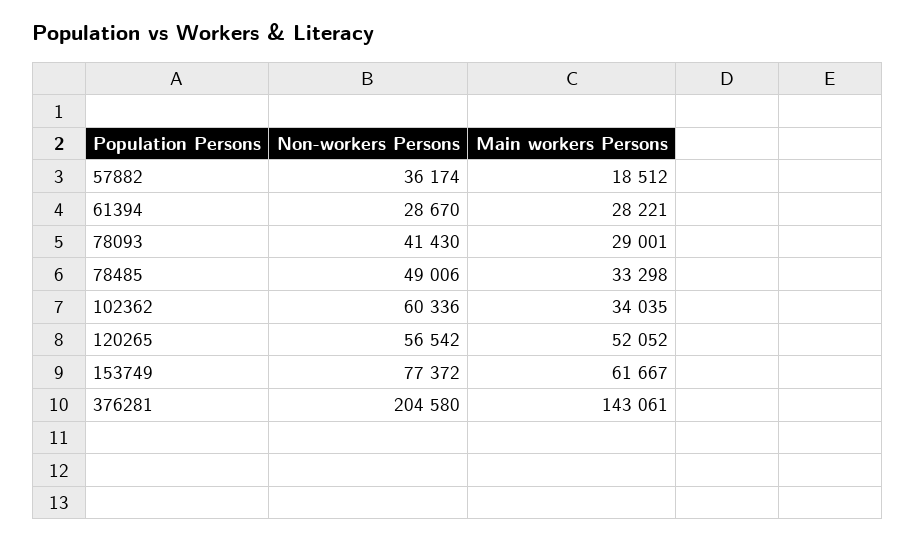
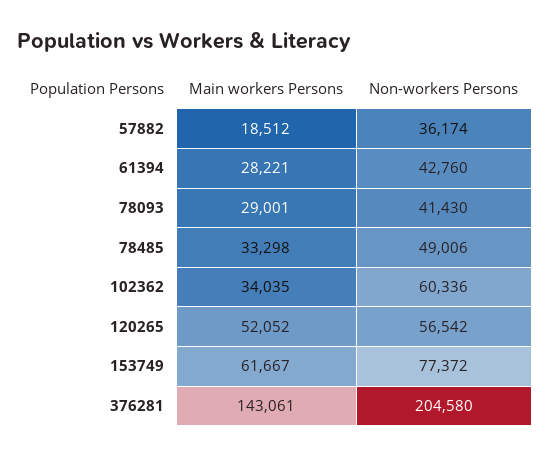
Non-workers Persons, 61394: 28670 -> 42760

